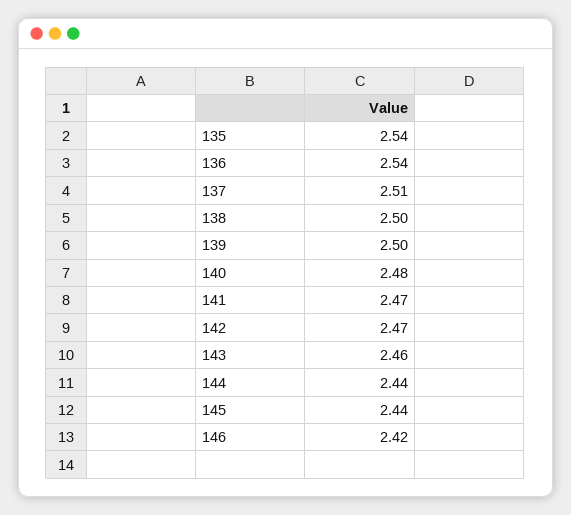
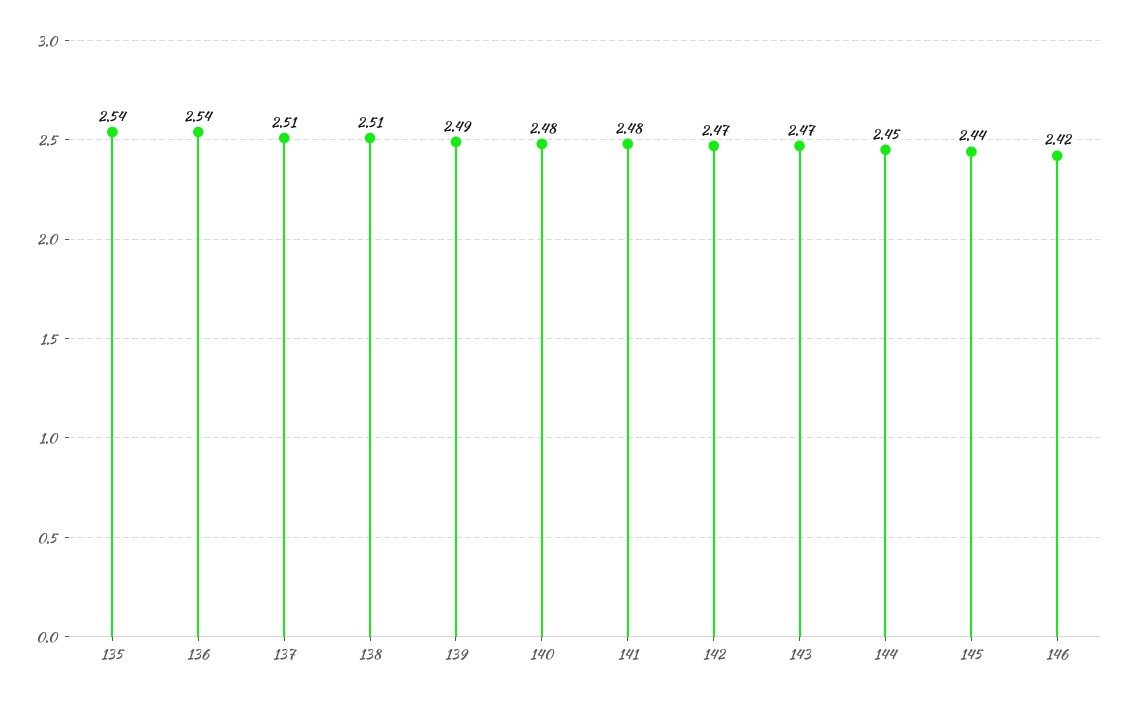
138: 2.5 -> 2.51
139: 2.5 -> 2.49
141: 2.47 -> 2.48
143: 2.46 -> 2.47
144: 2.44 -> 2.45

